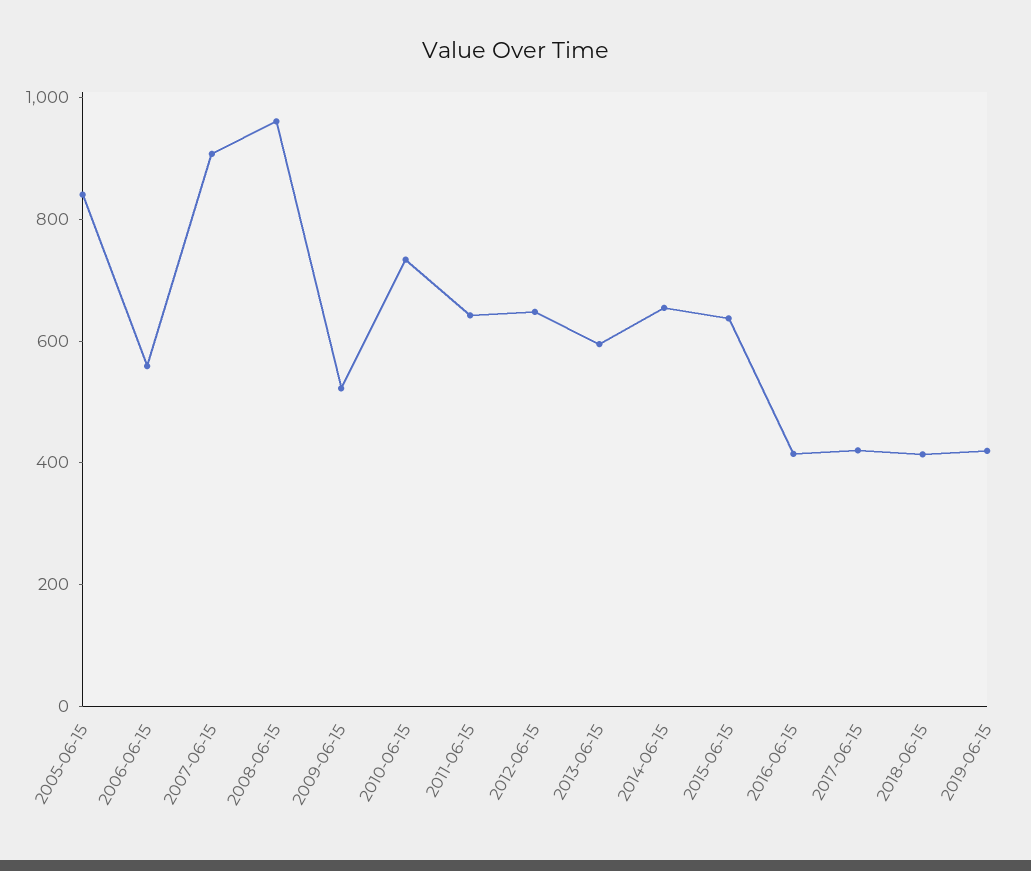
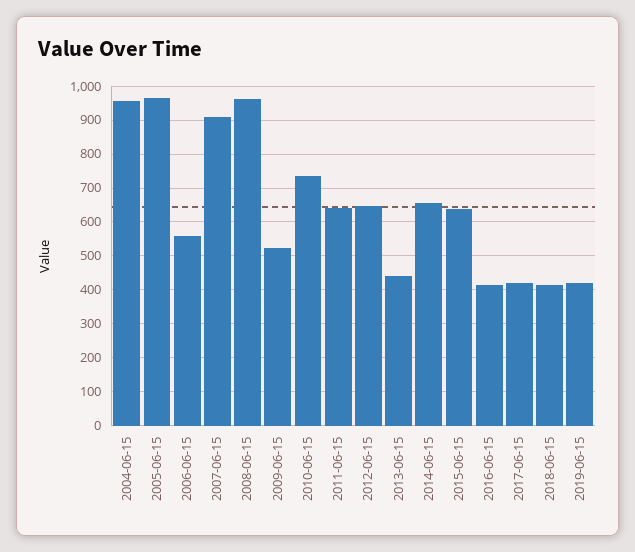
2005-06-15: 850 -> 960
2013-06-15: 600 -> 440
2004-06-15: none -> 960

